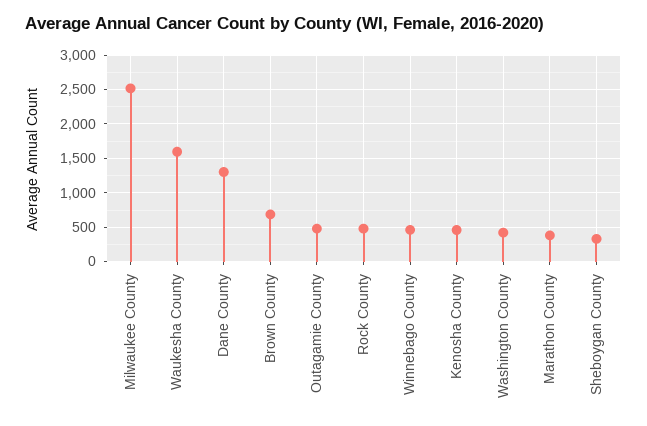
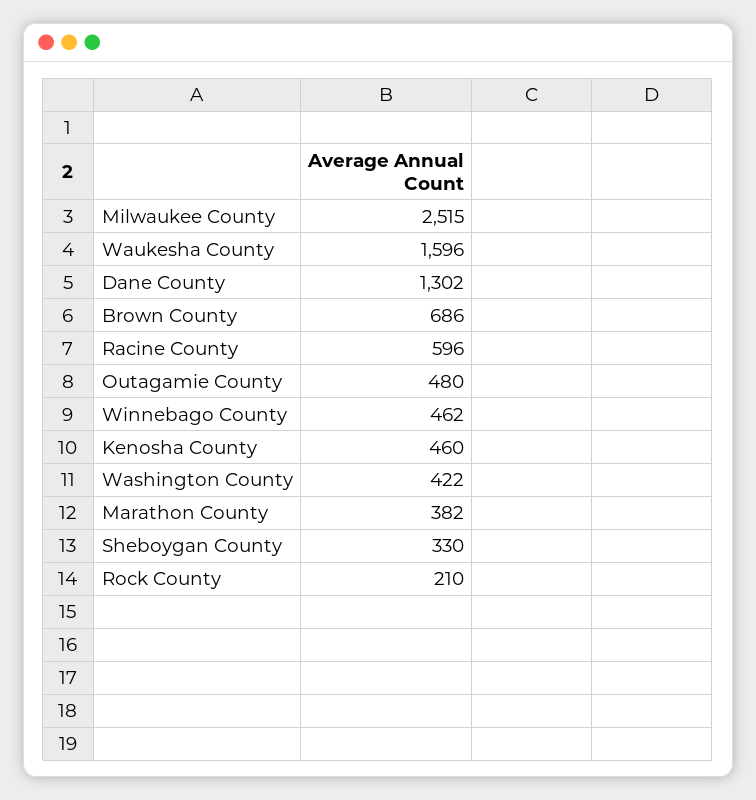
Rock County: 500 -> 210
Racine County: none -> 596

